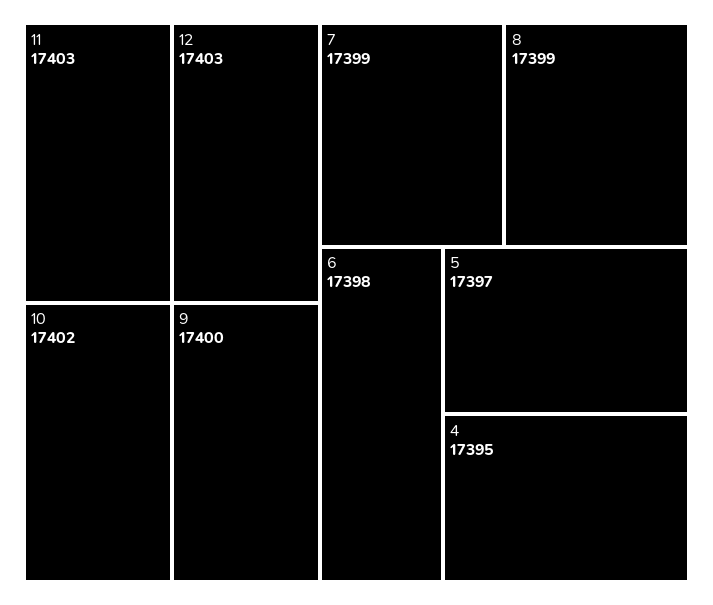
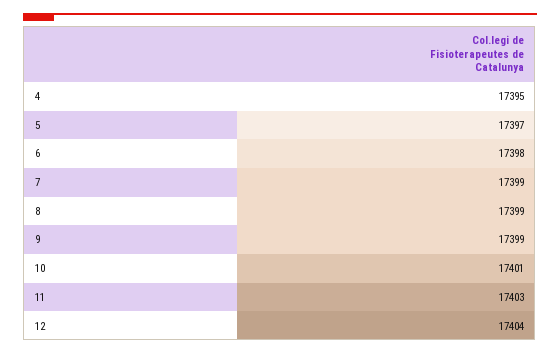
12: 17403 -> 17404
10: 17402 -> 17401
9: 17400 -> 17399

